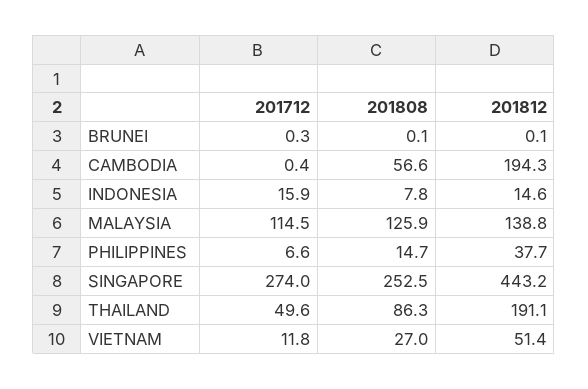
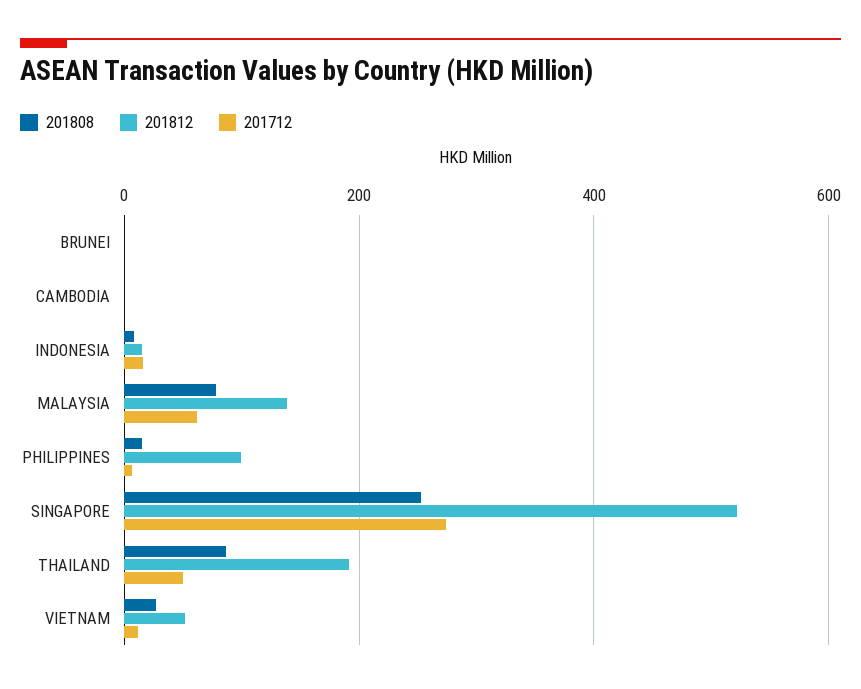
201808, CAMBODIA: 56.6 -> 0
201812, CAMBODIA: 194.3 -> 0
201712, MALAYSIA: 114.5 -> 60
201808, MALAYSIA: 125.9 -> 80
201812, PHILIPPINES: 37.7 -> 100
201812, SINGAPORE: 443.2 -> 520

